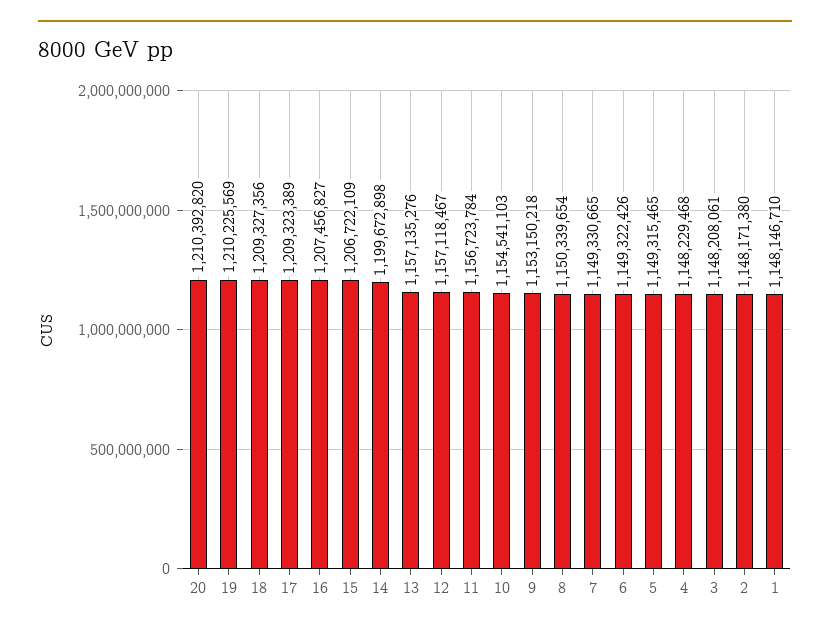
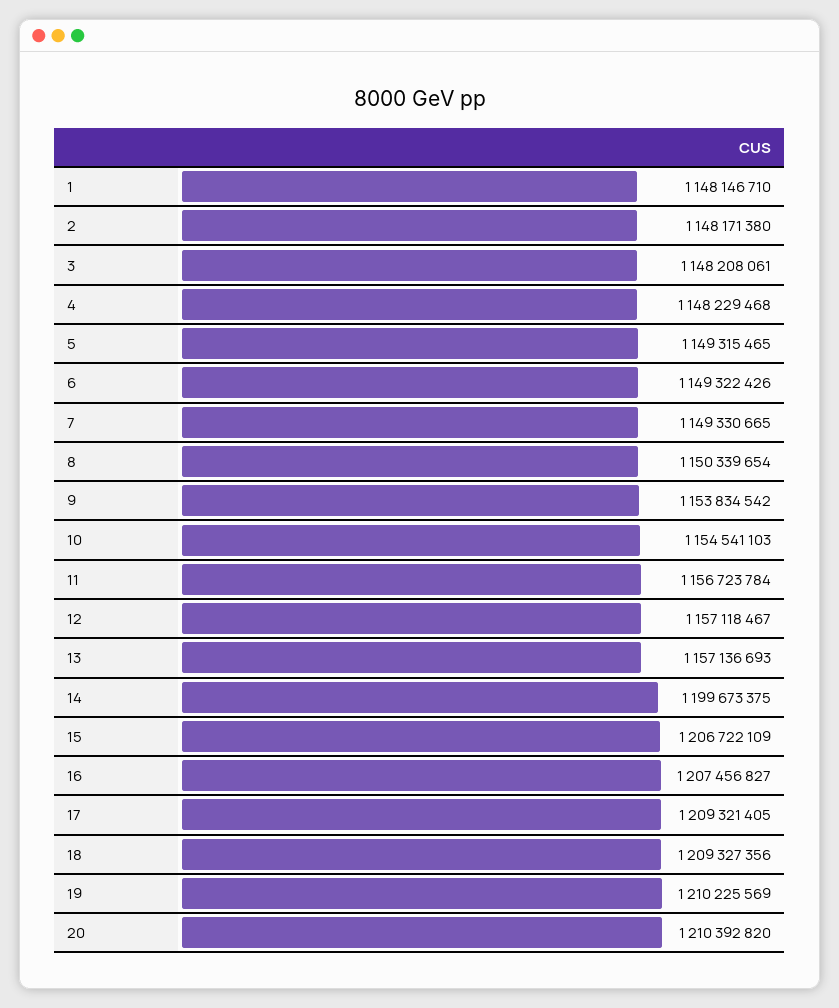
17: 1209323389 -> 1209321405
14: 1199672898 -> 1199673375
13: 1157135276 -> 1157136693
9: 1153150218 -> 1153834542

